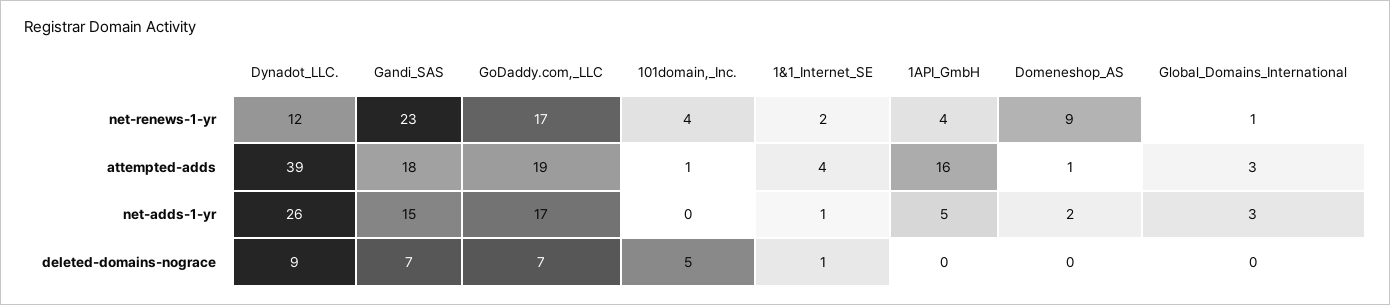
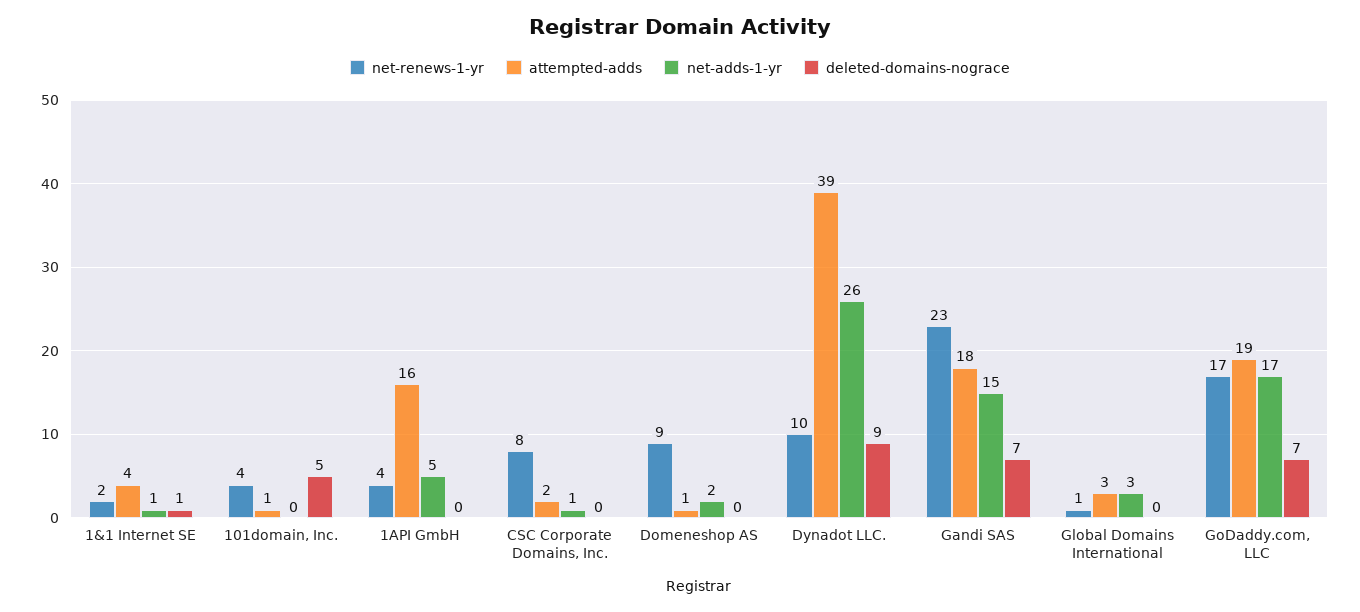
net-renews-1-yr, Dynadot_LLC.: 12 -> 10
net-renews-1-yr, CSC Corporate Domains, Inc.: none -> 8
attempted-adds, CSC Corporate Domains, Inc.: none -> 2
net-adds-1-yr, CSC Corporate Domains, Inc.: none -> 1
deleted-domains-nograce, CSC Corporate Domains, Inc.: none -> 0

